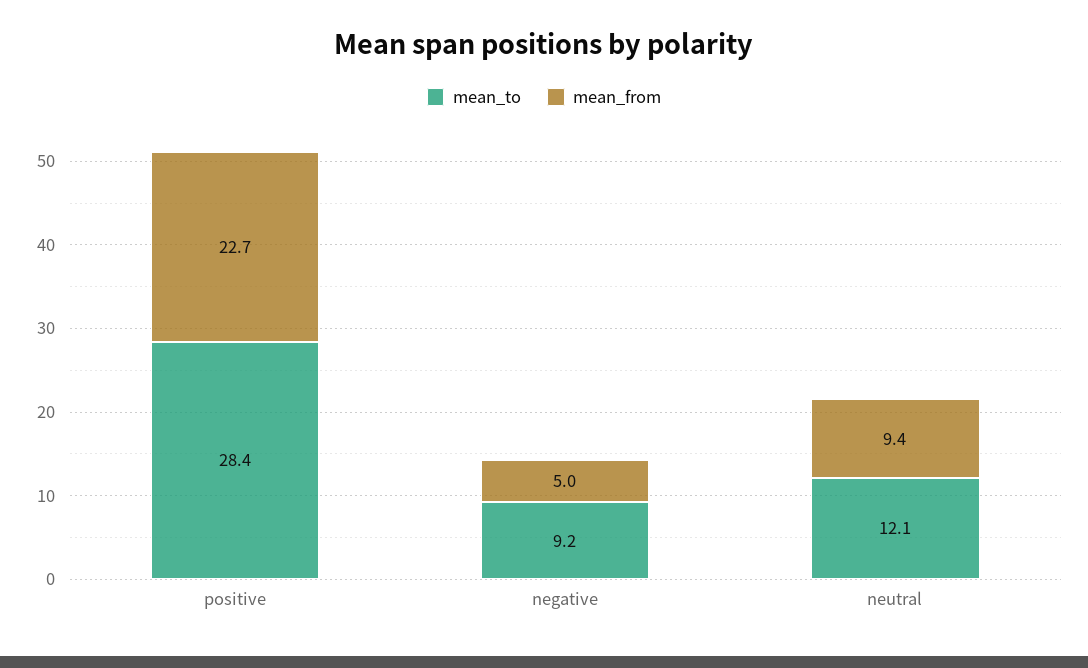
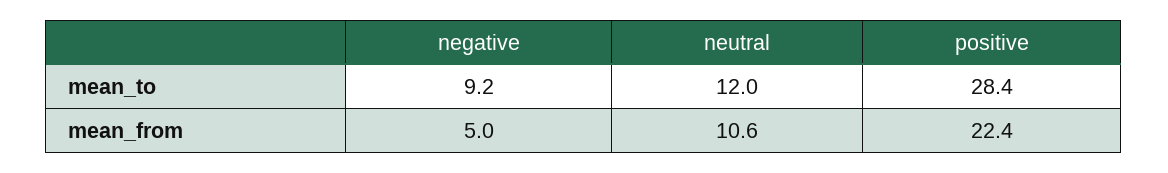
mean_from, positive: 22.7 -> 22.4
mean_to, neutral: 12.1 -> 12
mean_from, neutral: 9.4 -> 10.6

